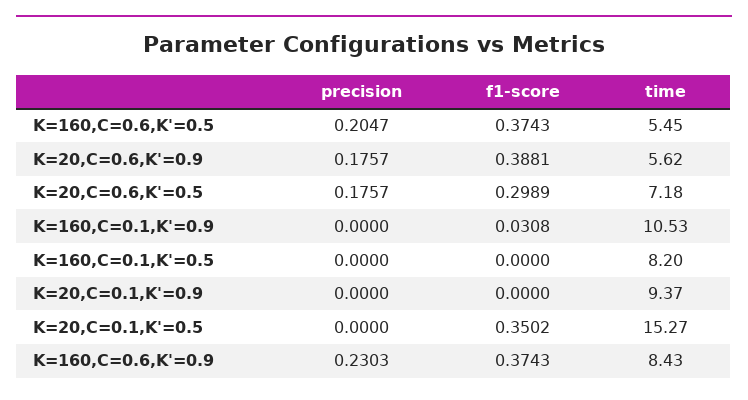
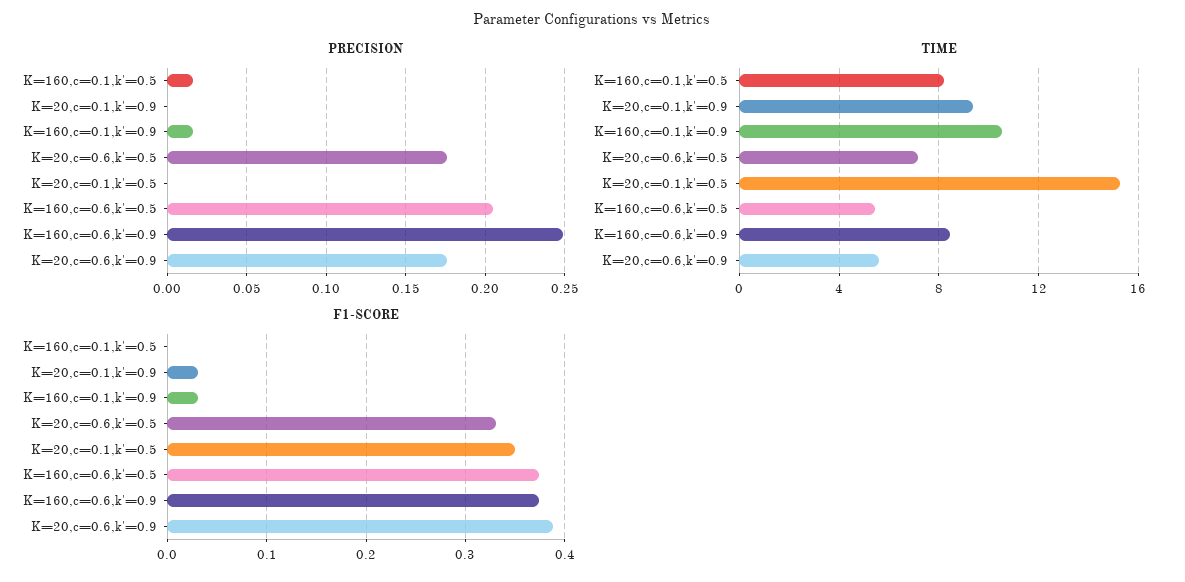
f1-score, K=20,C=0.6,K'=0.5: 0.2989 -> 0.33
precision, K=160,C=0.1,K'=0.9: 0 -> 0.015
precision, K=160,C=0.1,K'=0.5: 0 -> 0.015
f1-score, K=20,C=0.1,K'=0.9: 0 -> 0.03
precision, K=160,C=0.6,K'=0.9: 0.2303 -> 0.25

